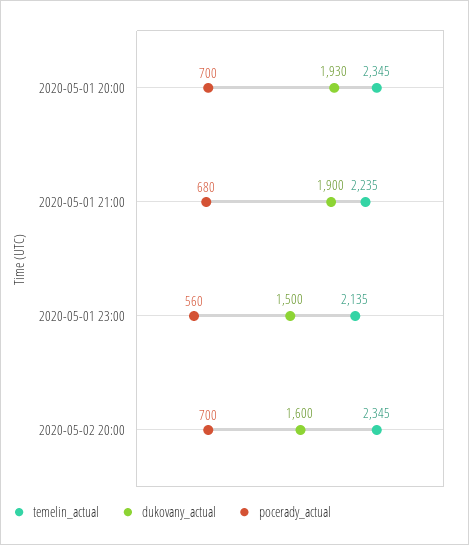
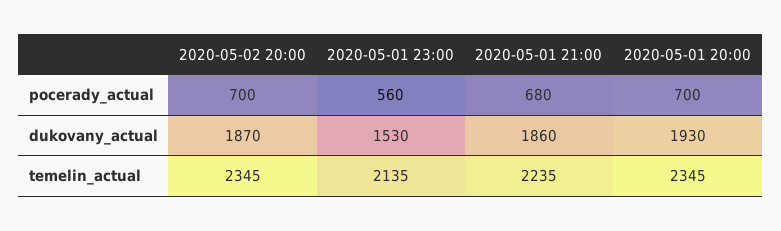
dukovany_actual, 2020-05-01 21:00: 1900 -> 1860
dukovany_actual, 2020-05-01 23:00: 1500 -> 1530
dukovany_actual, 2020-05-02 20:00: 1600 -> 1870

